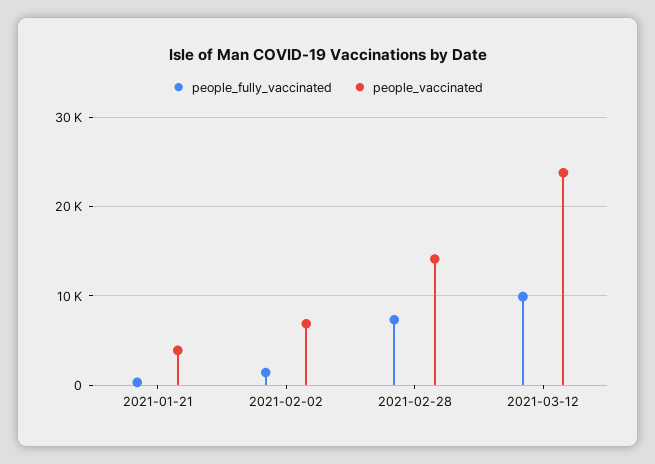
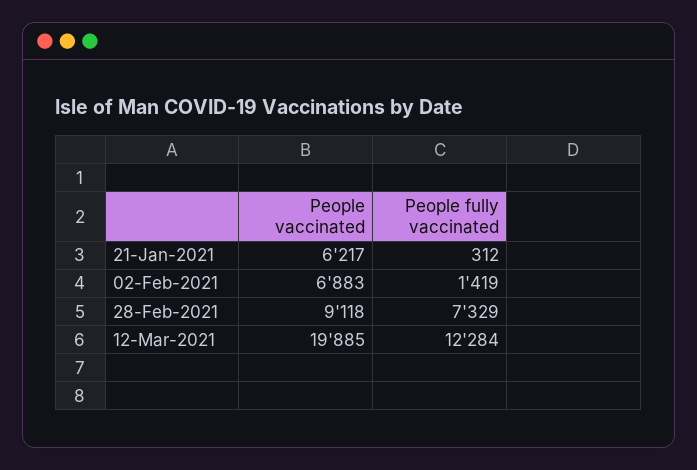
people_vaccinated, 2021-01-21: 4000 -> 6217
people_vaccinated, 2021-02-28: 14000 -> 9118
people_fully_vaccinated, 2021-03-12: 10000 -> 12284
people_vaccinated, 2021-03-12: 24000 -> 19885

